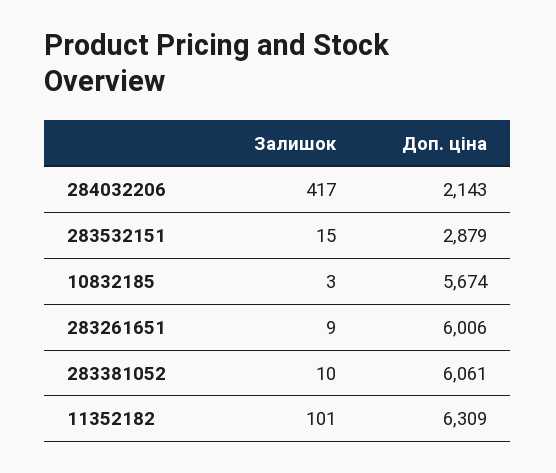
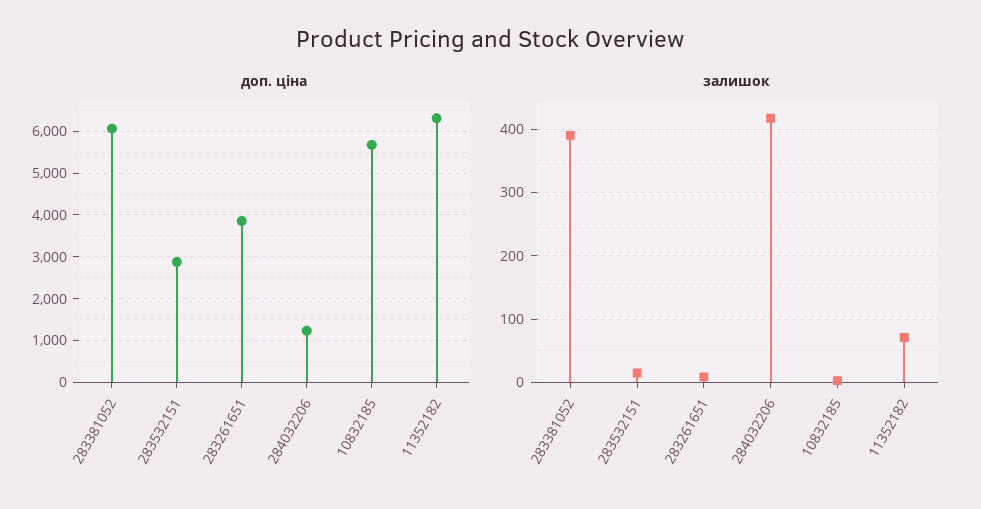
Доп. ціна, 284032206: 2143 -> 1200
Доп. ціна, 283261651: 6006 -> 3800
Залишок, 283381052: 10 -> 390
Залишок, 11352182: 101 -> 70

